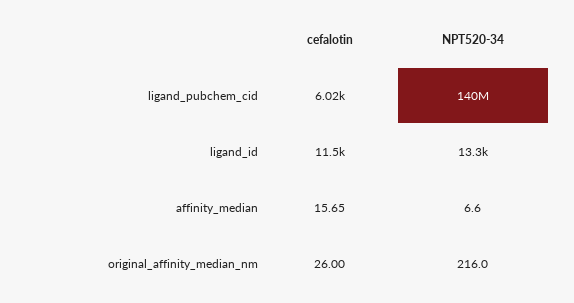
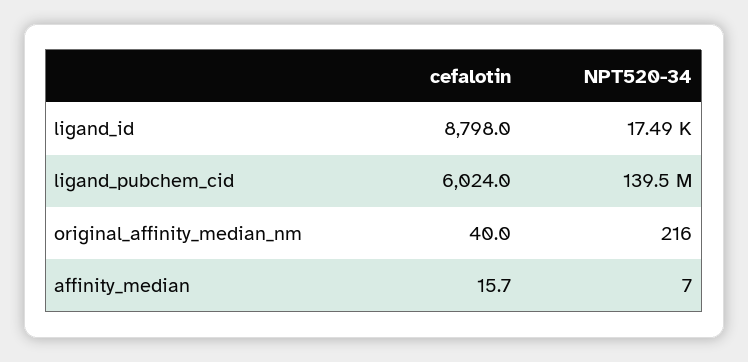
cefalotin, ligand_id: 11500 -> 8798
NPT520-34, ligand_id: 13300 -> 17490
cefalotin, original_affinity_median_nm: 26 -> 40

